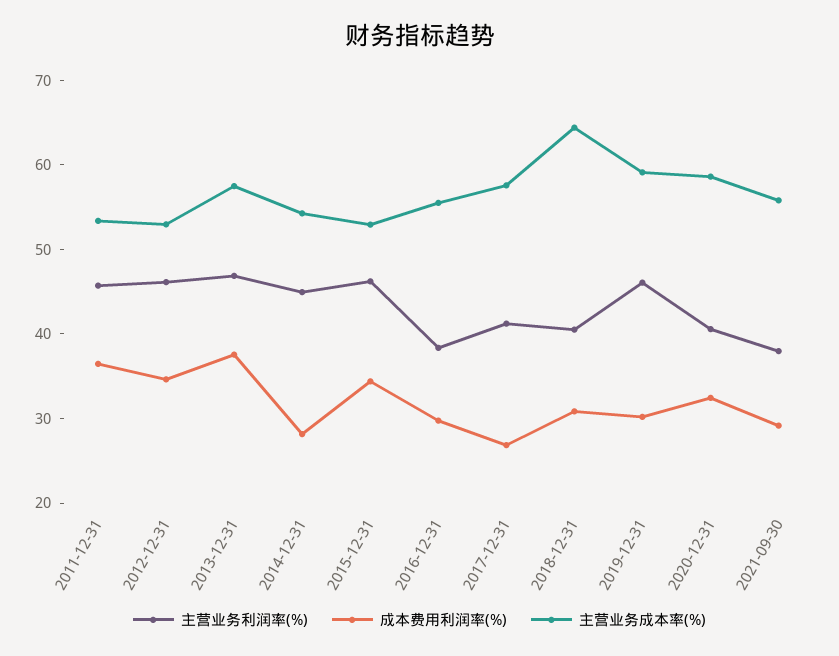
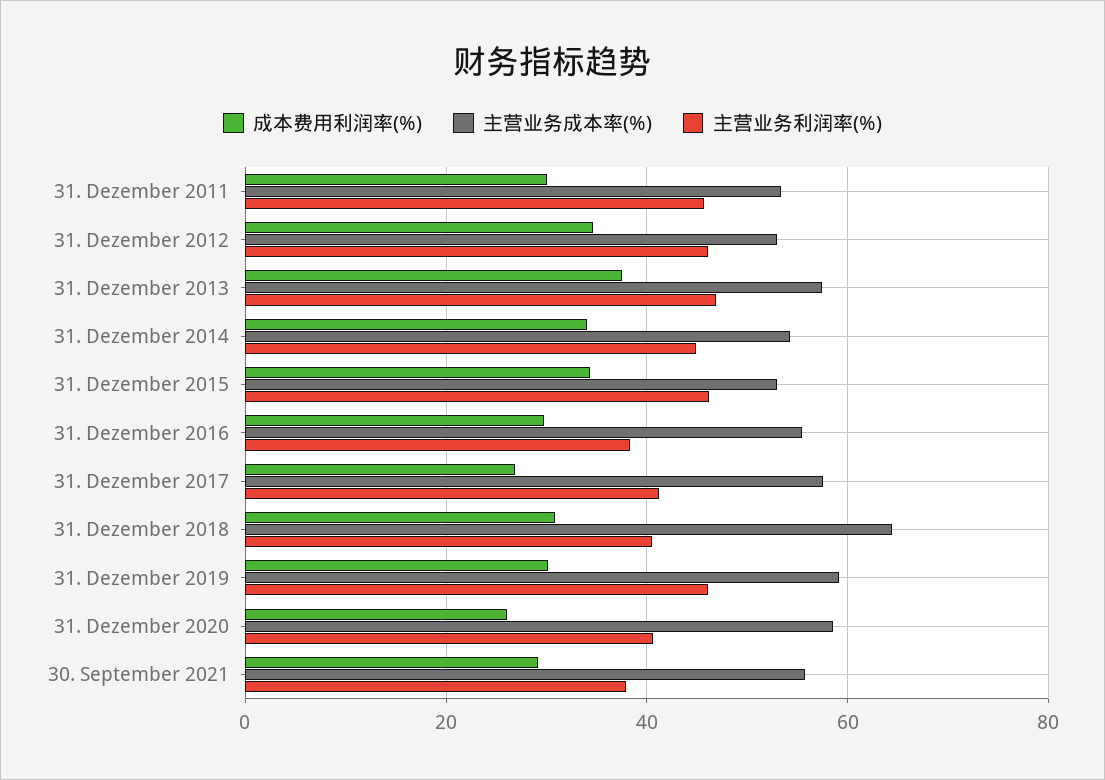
成本费用利润率(%), 2011-12-31: 36 -> 30
成本费用利润率(%), 2014-12-31: 28 -> 34
成本费用利润率(%), 2020-12-31: 32 -> 26

